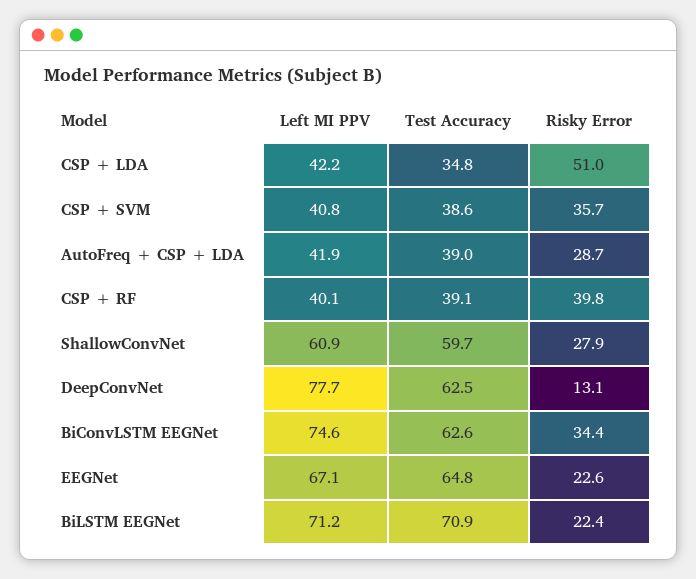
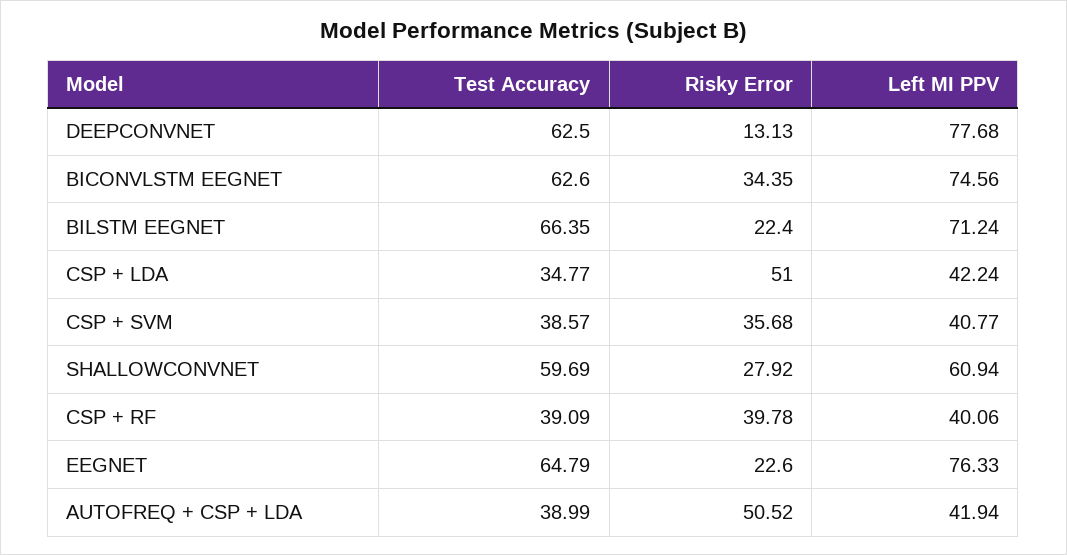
Risky Error, AutoFreq + CSP + LDA: 28.7 -> 50.52
Left MI PPV, EEGNet: 67.1 -> 76.33
Test Accuracy, BiLSTM EEGNet: 70.9 -> 66.35

